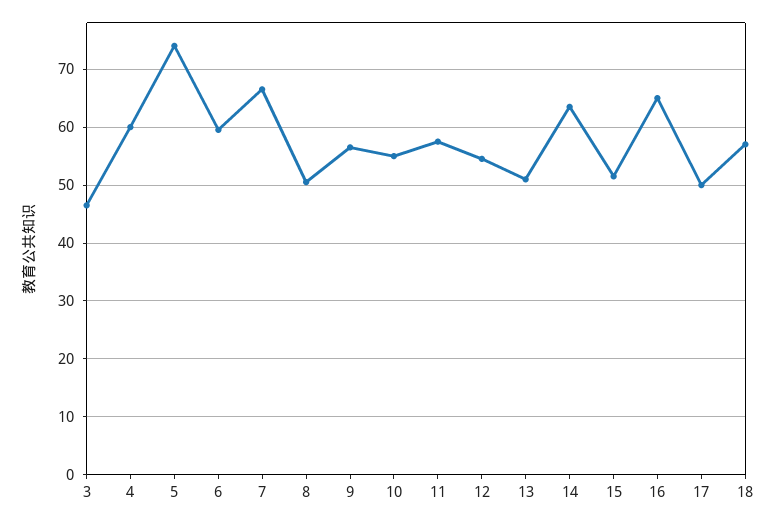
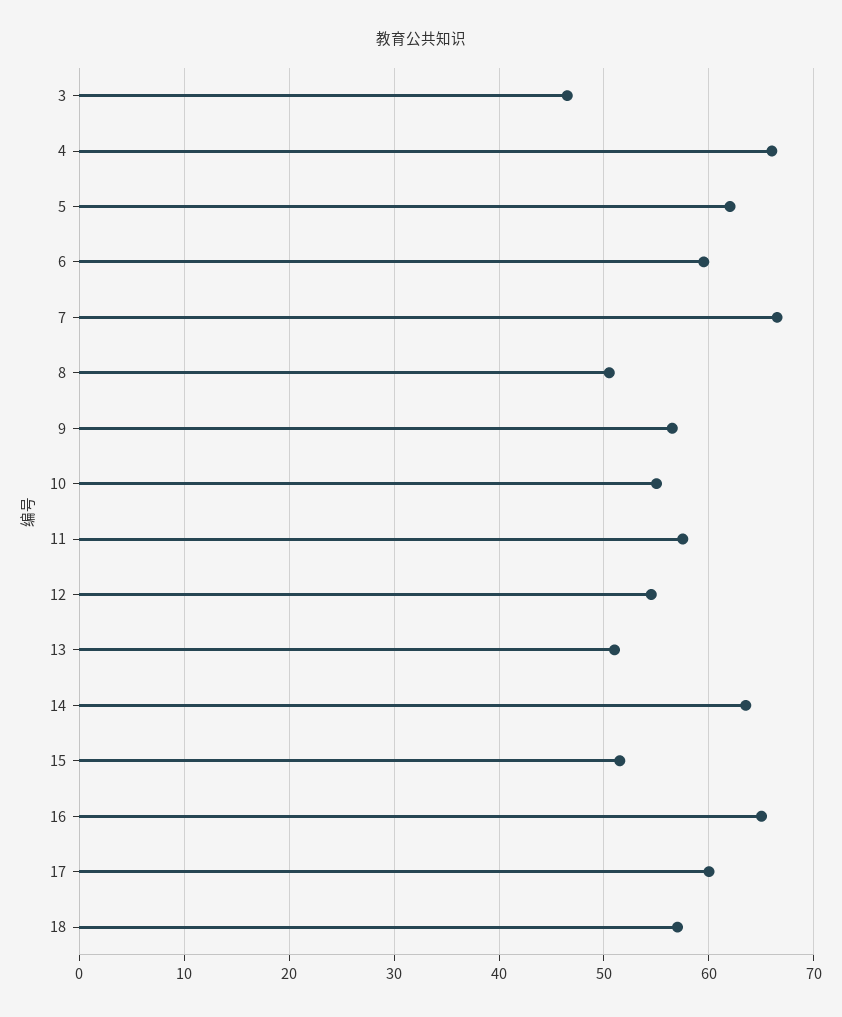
4: 60 -> 66
5: 74 -> 62
17: 50 -> 60

